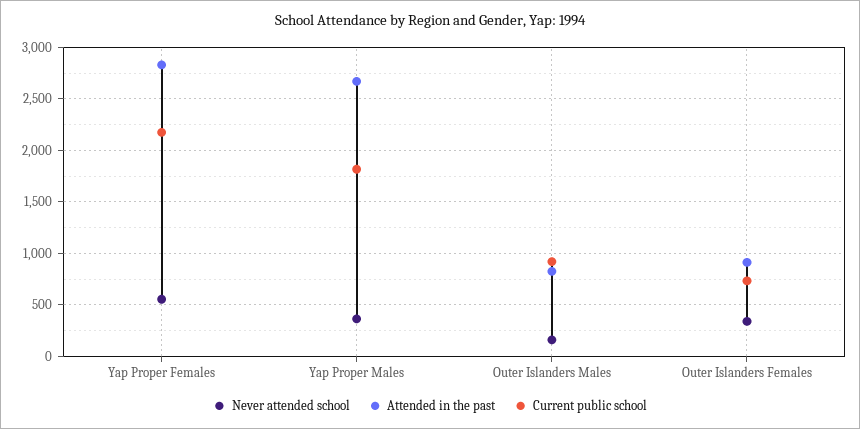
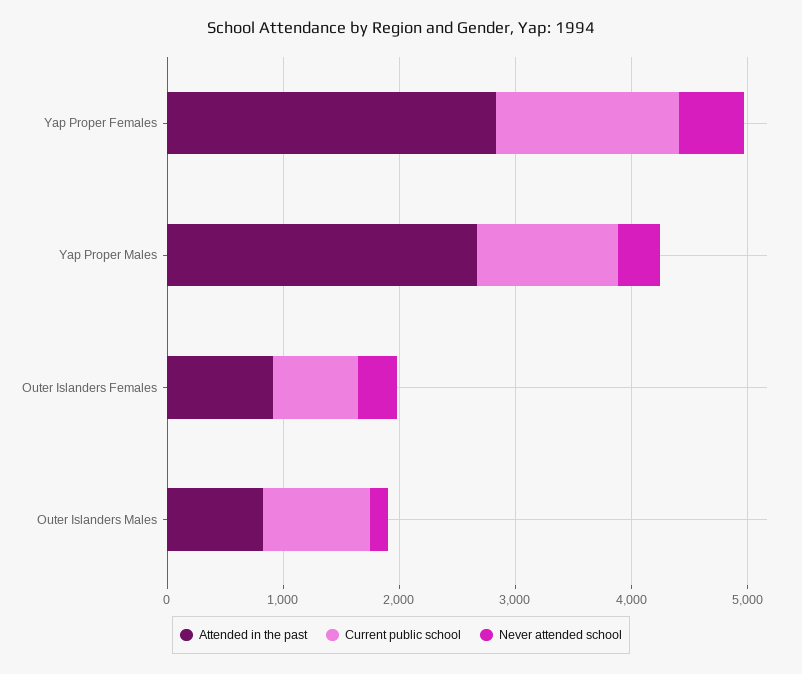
Current public school, Yap Proper Females: 2200 -> 1600
Current public school, Yap Proper Males: 1800 -> 1200

